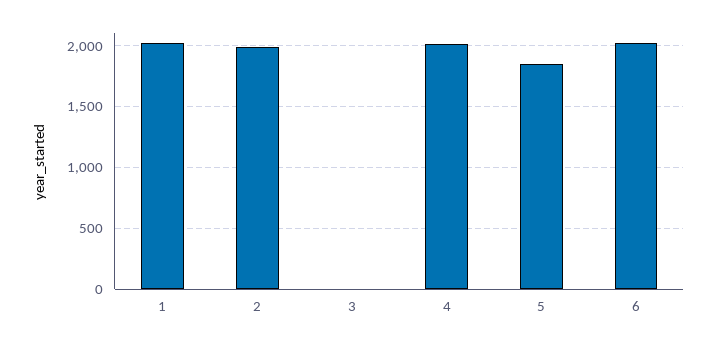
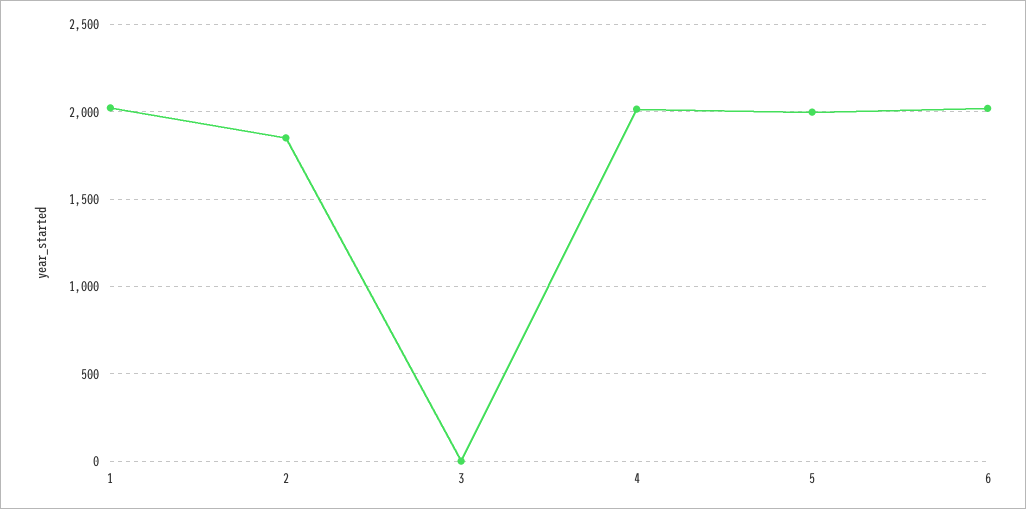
2: 2000 -> 1850
5: 1850 -> 2000

